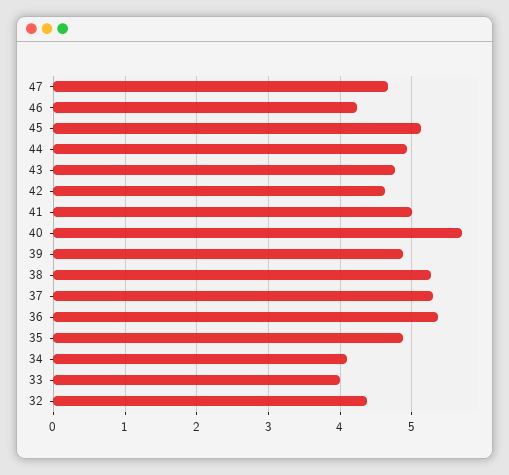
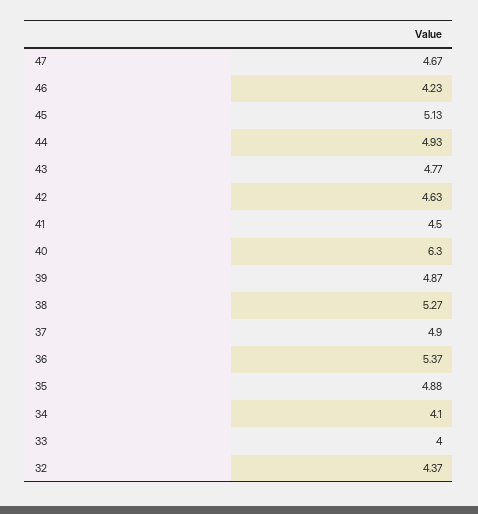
41: 5 -> 4.5
40: 5.7 -> 6.3
37: 5.3 -> 4.9

